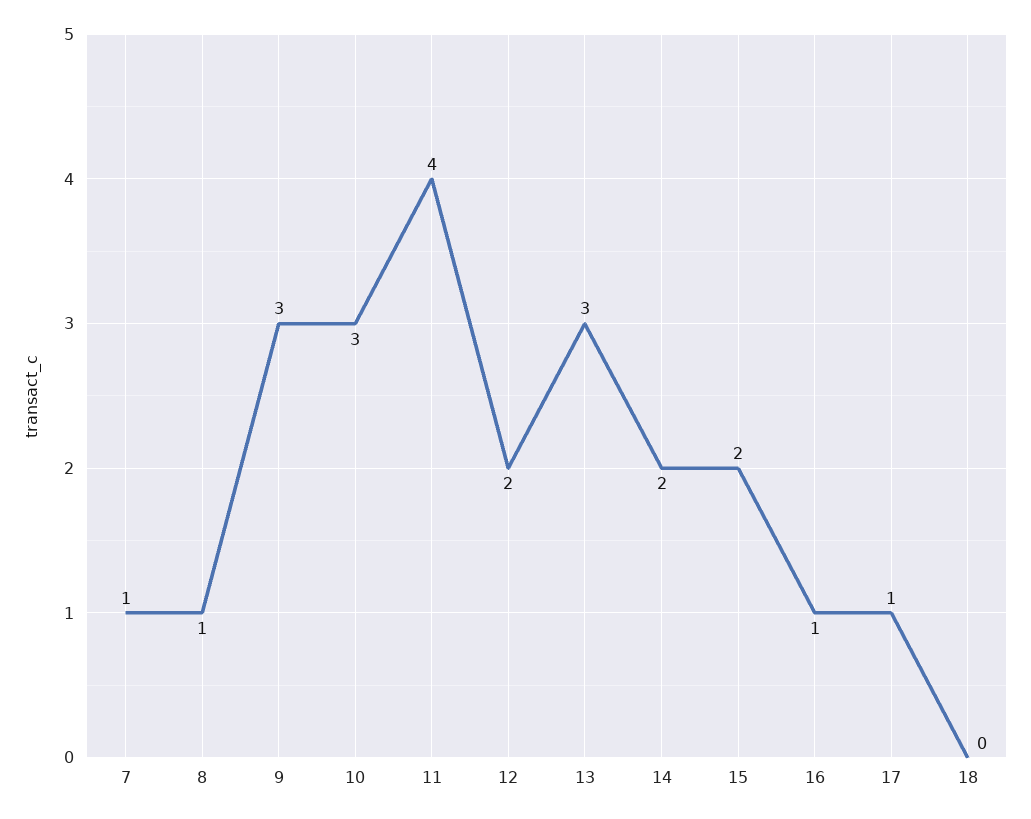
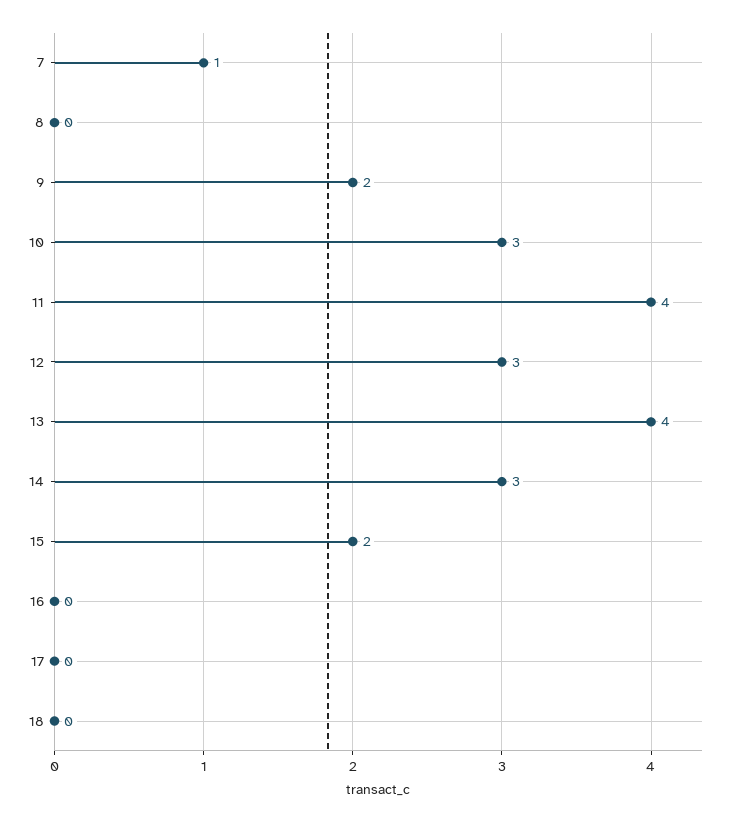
8: 1 -> 0
9: 3 -> 2
12: 2 -> 3
13: 3 -> 4
14: 2 -> 3
16: 1 -> 0
17: 1 -> 0

